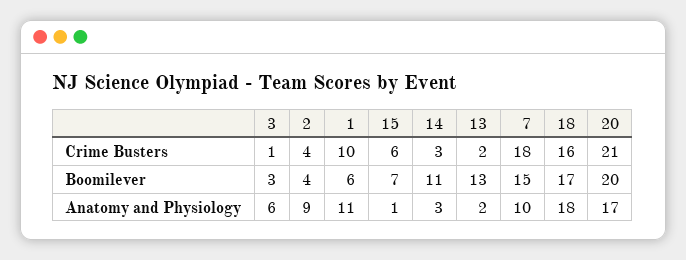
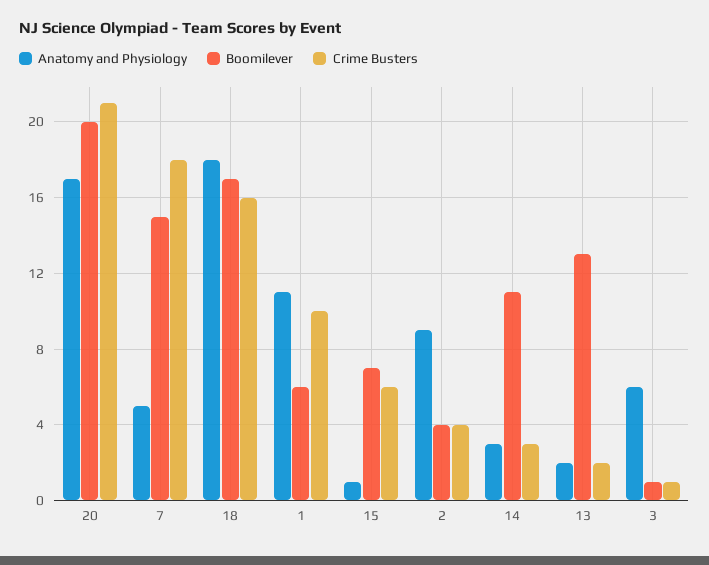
Boomilever, 3: 3 -> 1
Anatomy and Physiology, 7: 10 -> 5

